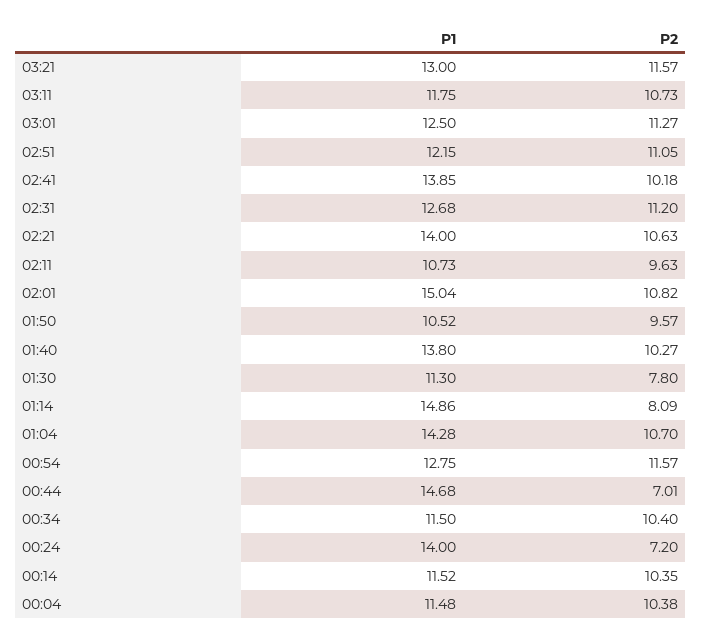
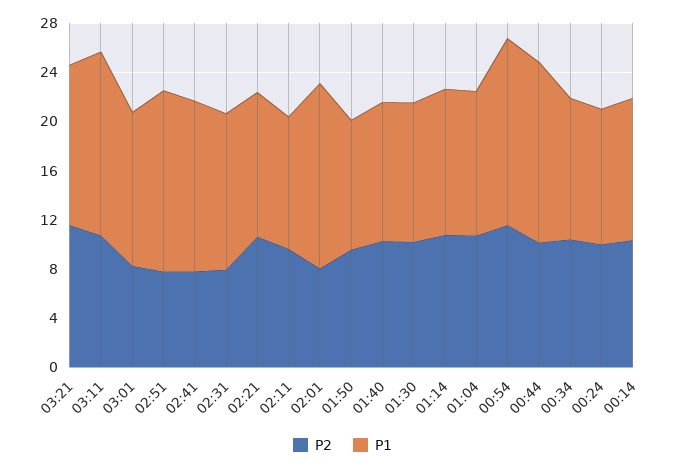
P1, 03:11: 11.75 -> 15
P2, 03:01: 11.27 -> 8
P1, 02:51: 12.15 -> 15
P2, 02:51: 11.05 -> 8
P2, 02:41: 10.18 -> 8
P2, 02:31: 11.2 -> 8
P1, 02:21: 14 -> 12
P2, 02:01: 10.82 -> 8
P1, 01:40: 13.8 -> 11
P2, 01:30: 7.8 -> 10
P1, 01:14: 14.86 -> 12
P2, 01:14: 8.09 -> 11
P1, 01:04: 14.28 -> 12
P1, 00:54: 12.75 -> 15
P2, 00:44: 7.01 -> 10
P1, 00:24: 14 -> 11
P2, 00:24: 7.2 -> 10
P1, 00:04: 11.48 -> none
P2, 00:04: 10.38 -> none

